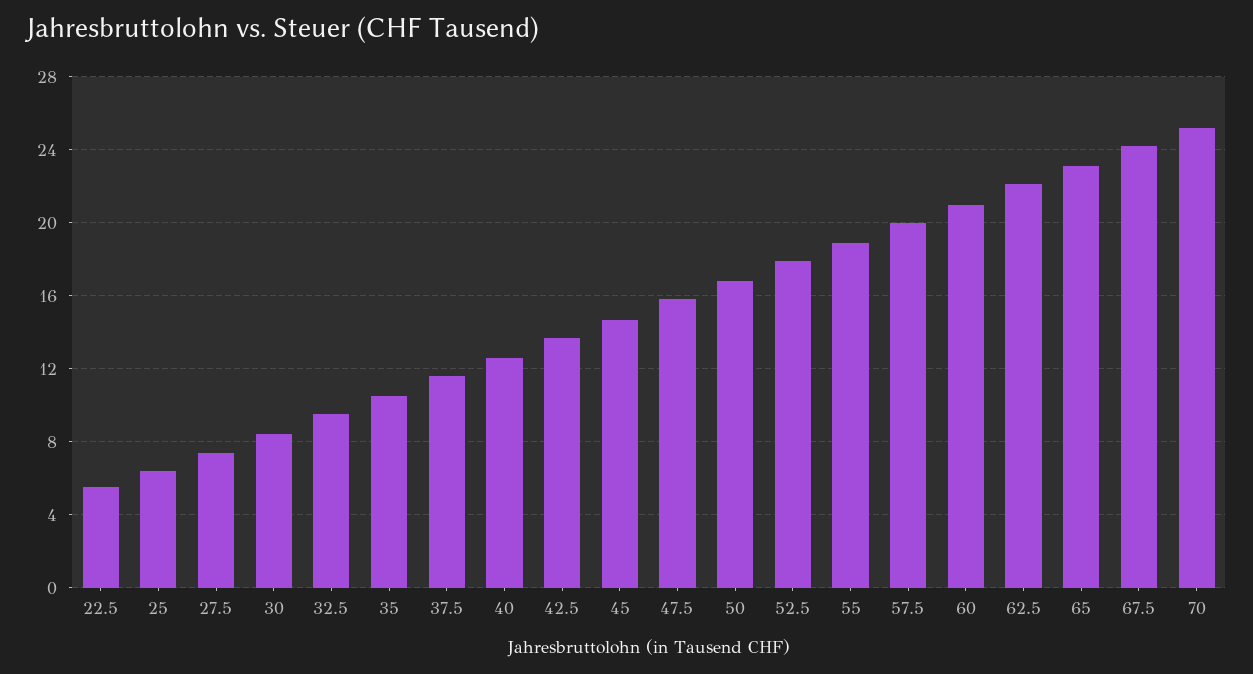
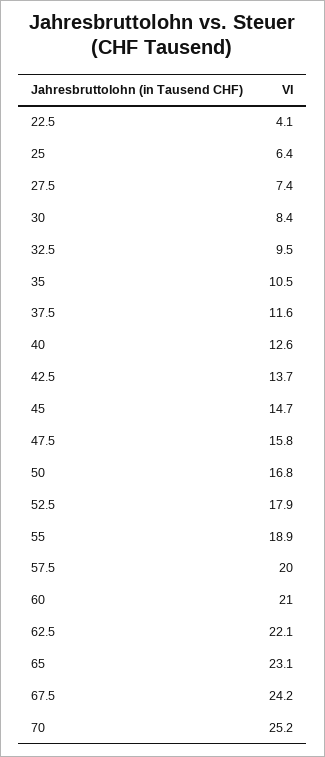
22.5: 5.5 -> 4.1

